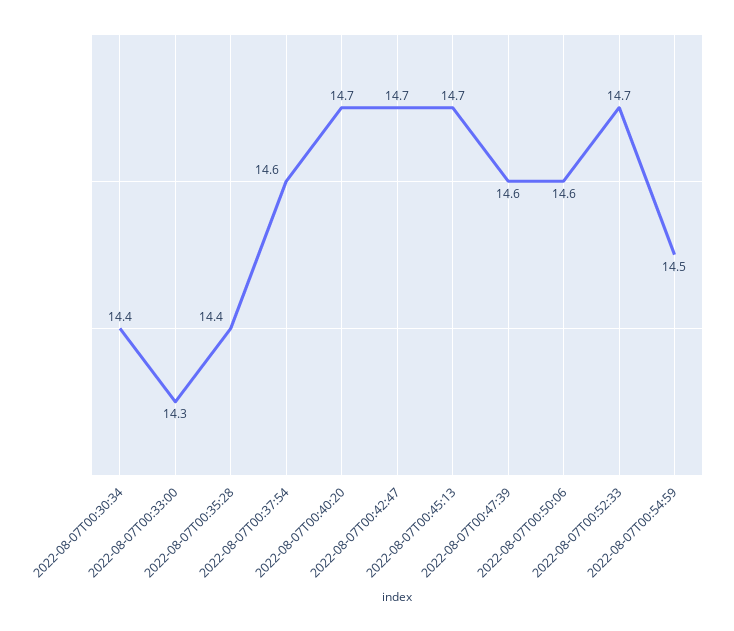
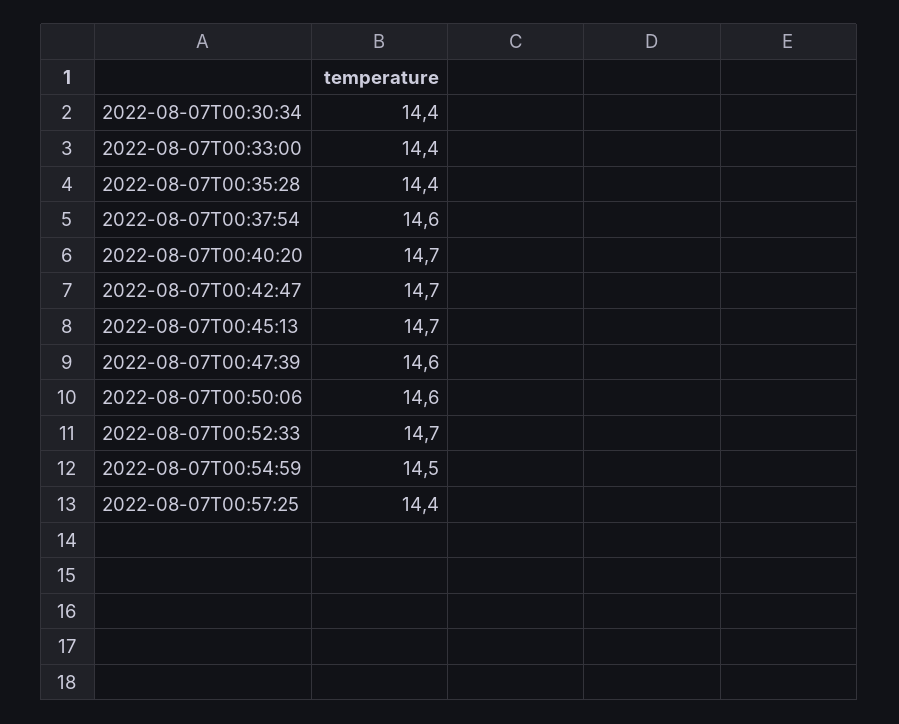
2022-08-07T00:33:00: 14.3 -> 14.4
2022-08-07T00:57:25: none -> 14.4

